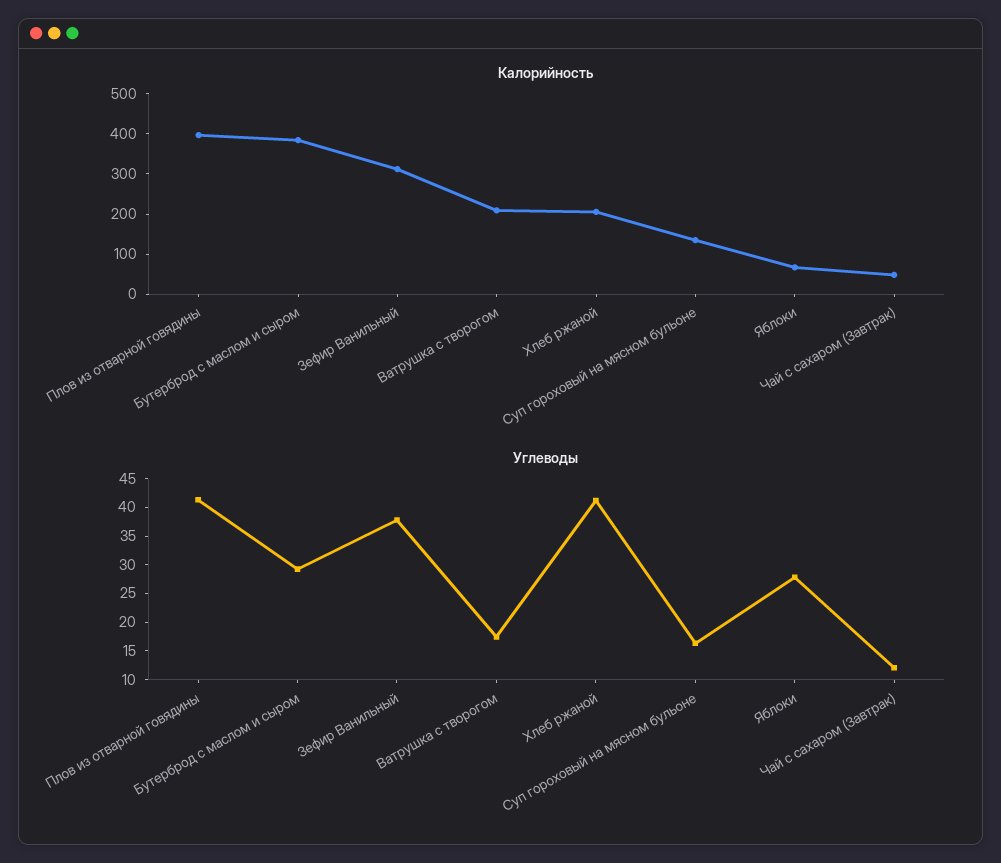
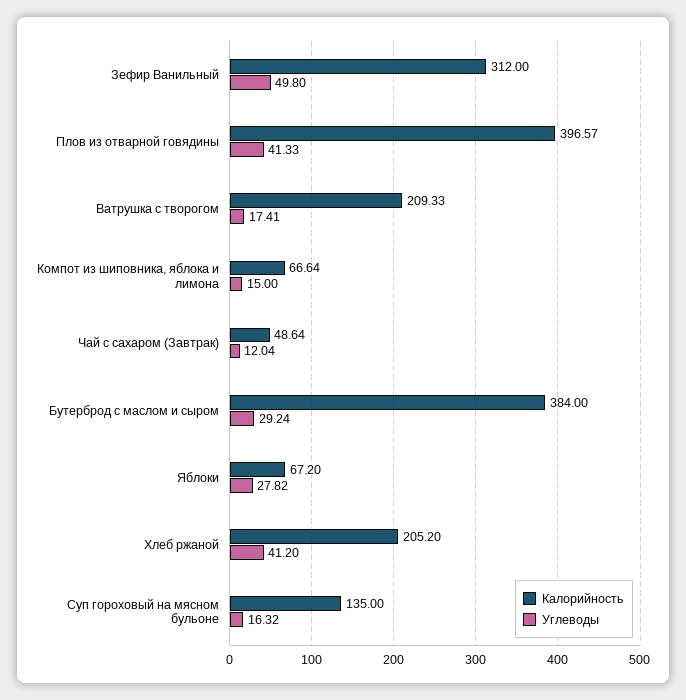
Углеводы, Зефир Ванильный: 37.5 -> 49.8
Калорийность, Компот из шиповника, яблока и лимона: none -> 66.64
Углеводы, Компот из шиповника, яблока и лимона: none -> 15

